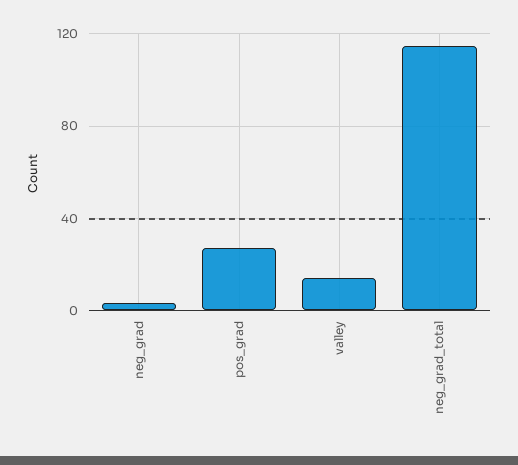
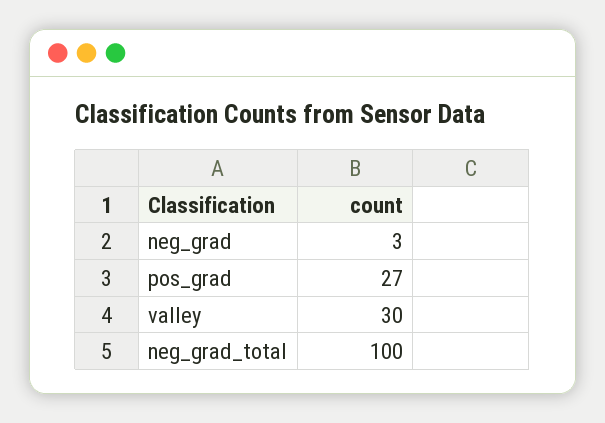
valley: 15 -> 30
neg_grad_total: 115 -> 100

